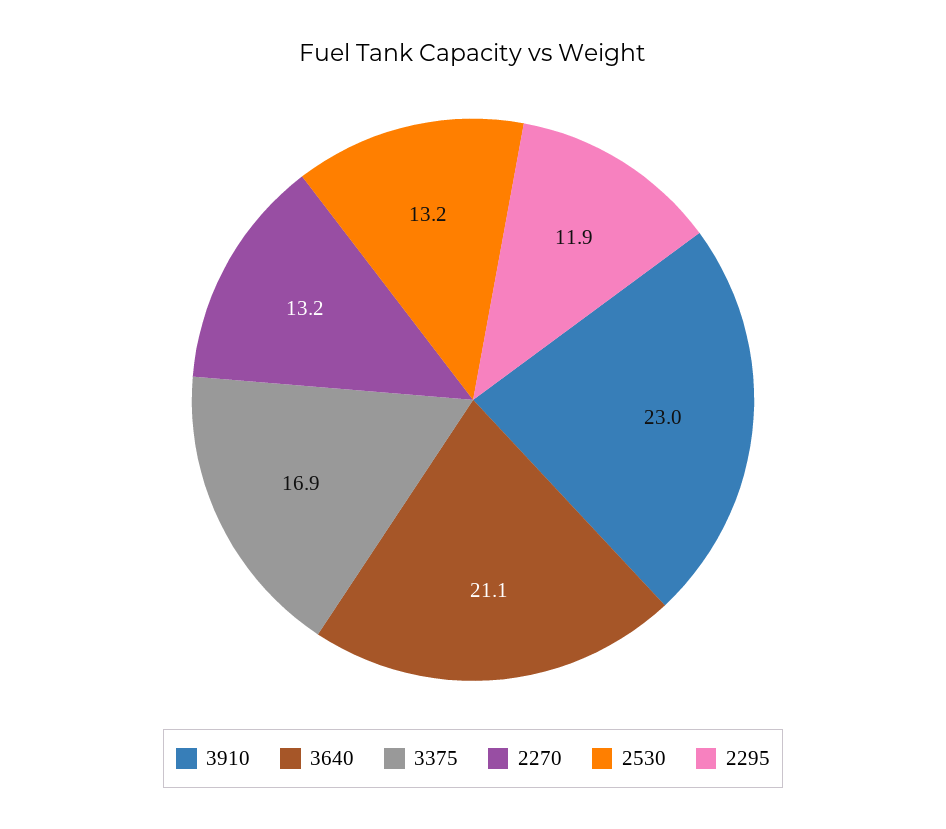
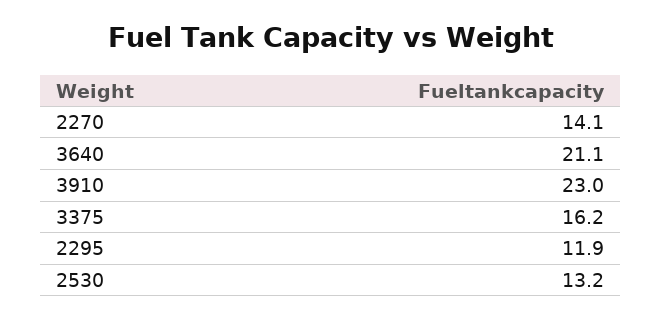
3375: 16.9 -> 16.2
2270: 13.2 -> 14.1

